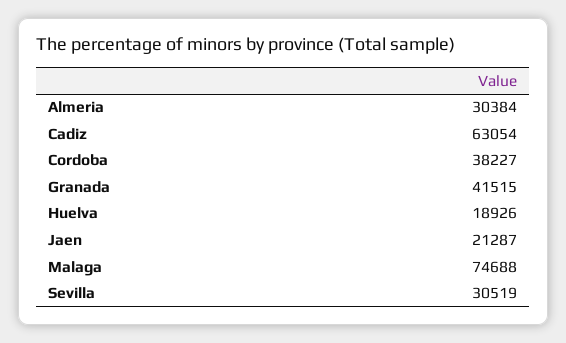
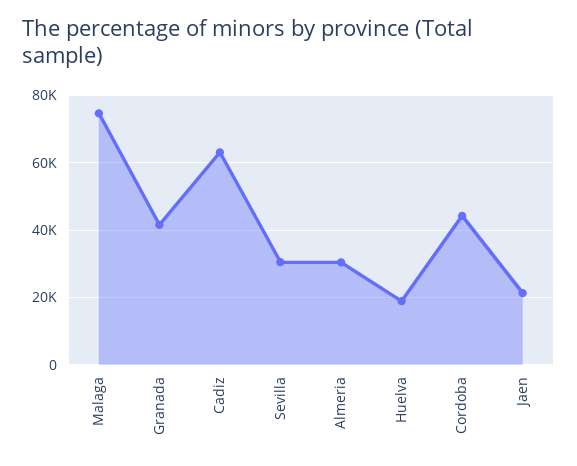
Cordoba: 38227 -> 44000

